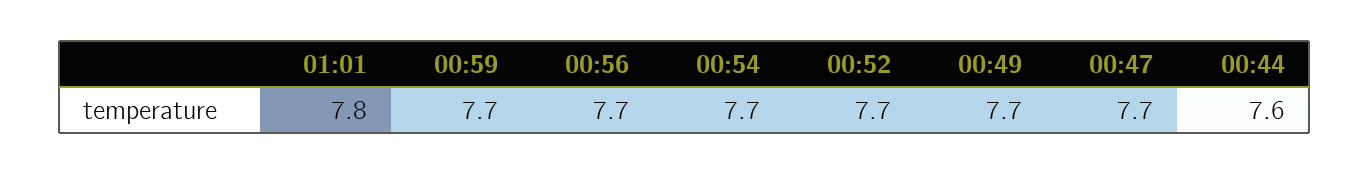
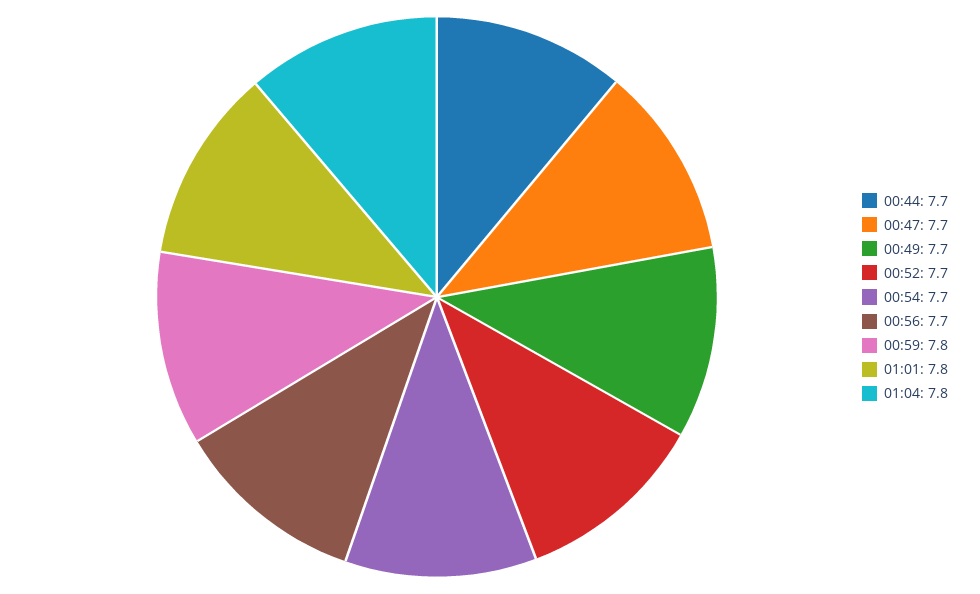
00:59: 7.7 -> 7.8
00:44: 7.6 -> 7.7
01:04: none -> 7.8

